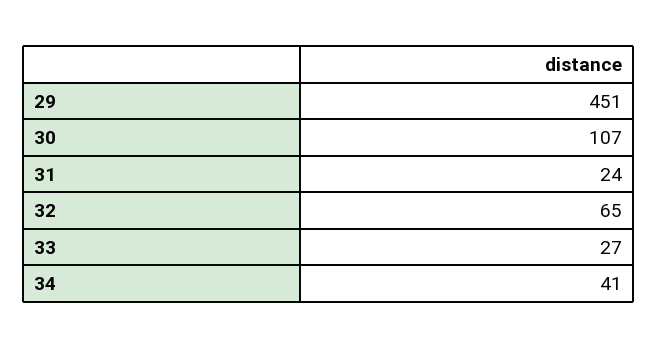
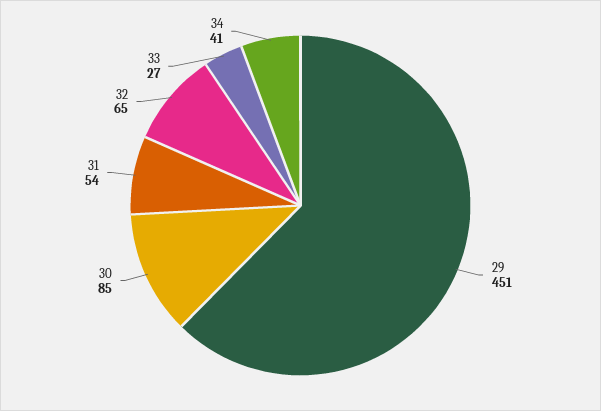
30: 107 -> 85
31: 24 -> 54

